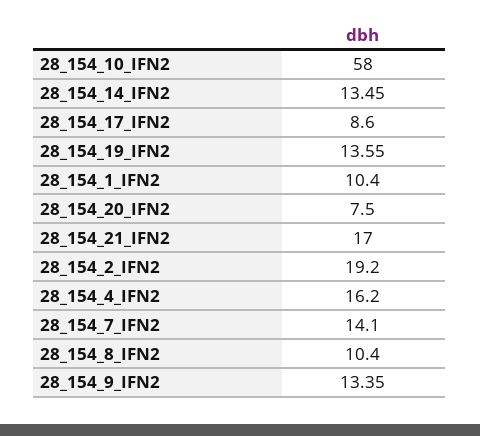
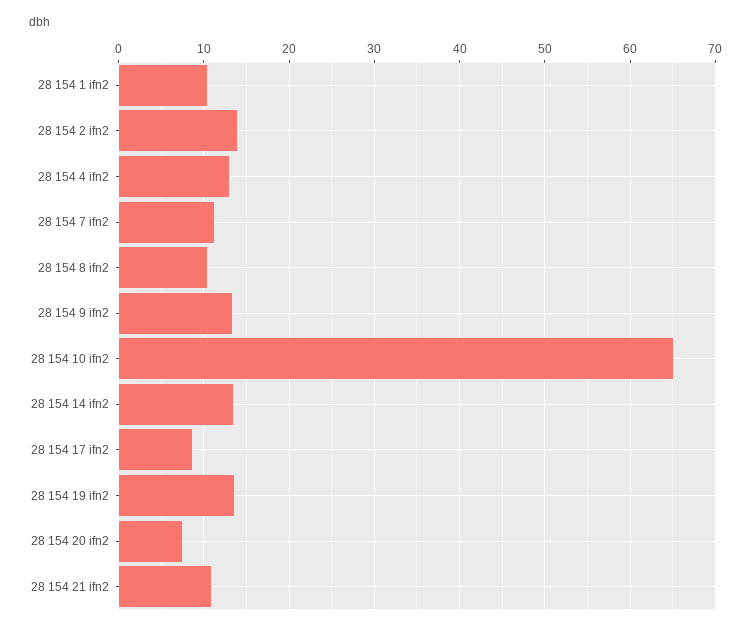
28_154_10_IFN2: 58 -> 65
28_154_21_IFN2: 17 -> 11
28_154_2_IFN2: 19.2 -> 14
28_154_4_IFN2: 16.2 -> 13
28_154_7_IFN2: 14.1 -> 11

